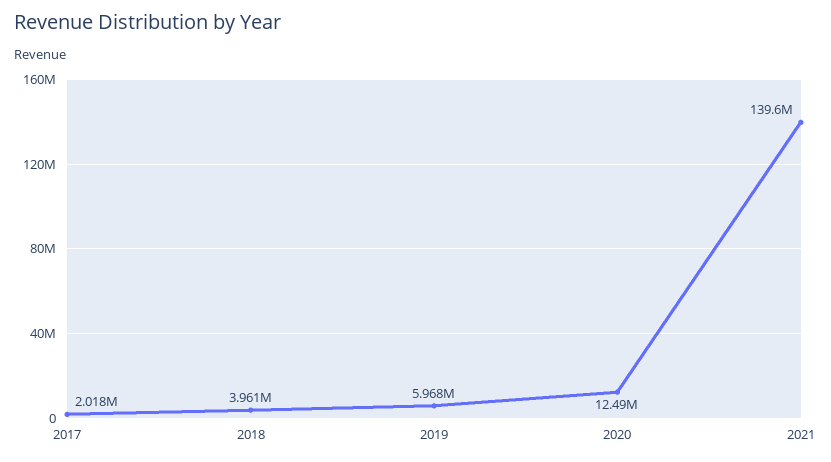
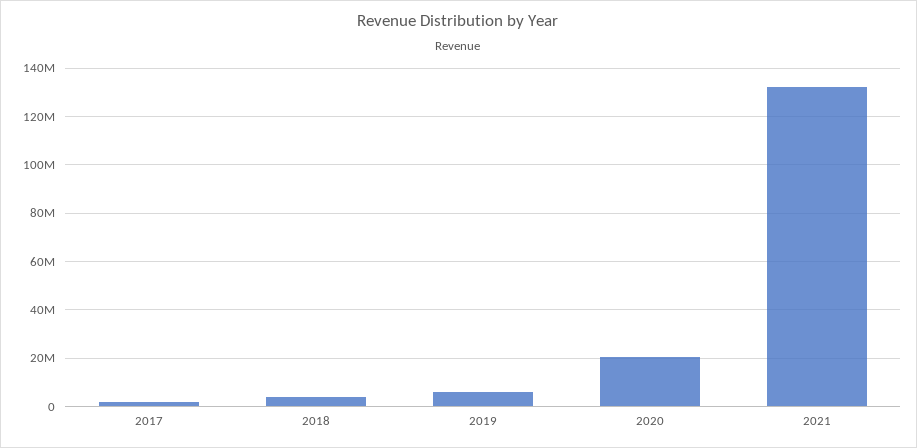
2020: 12490000 -> 20000000
2021: 139600000 -> 132500000

